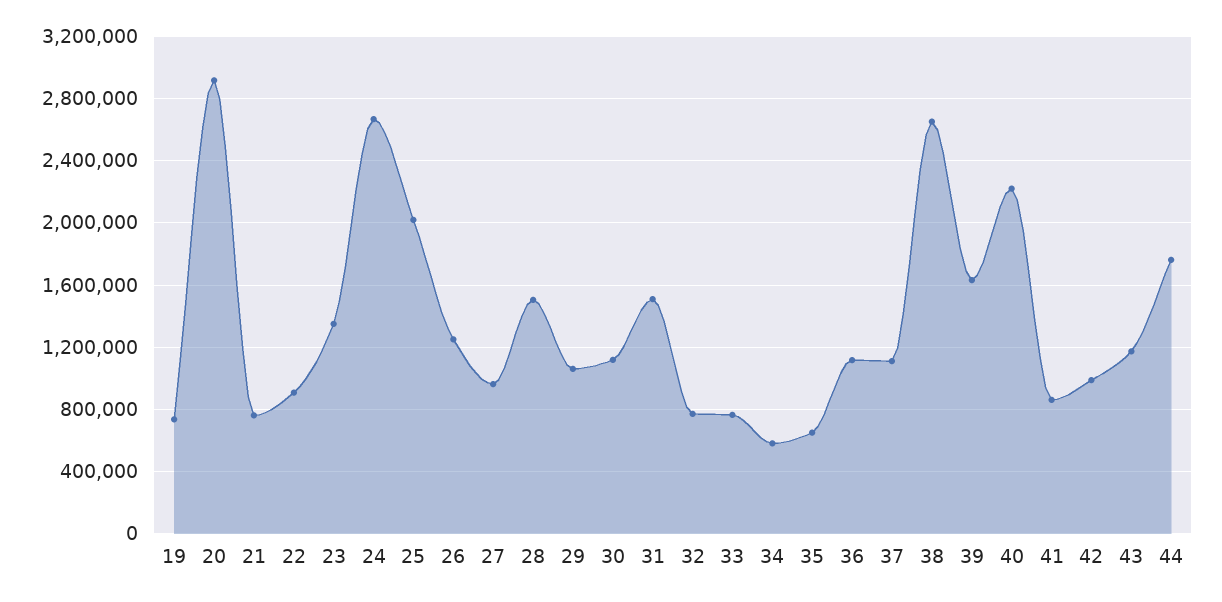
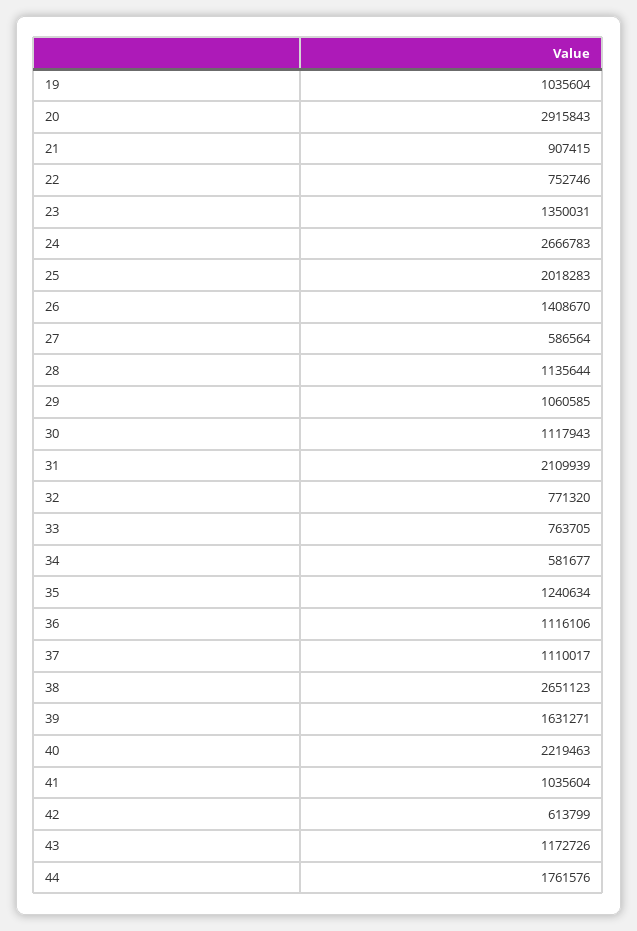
19: 750000 -> 1035604
21: 750000 -> 907415
22: 900000 -> 752746
26: 1250000 -> 1408670
27: 950000 -> 586564
28: 1500000 -> 1135644
31: 1500000 -> 2109939
35: 650000 -> 1240634
41: 850000 -> 1035604
42: 1000000 -> 613799

